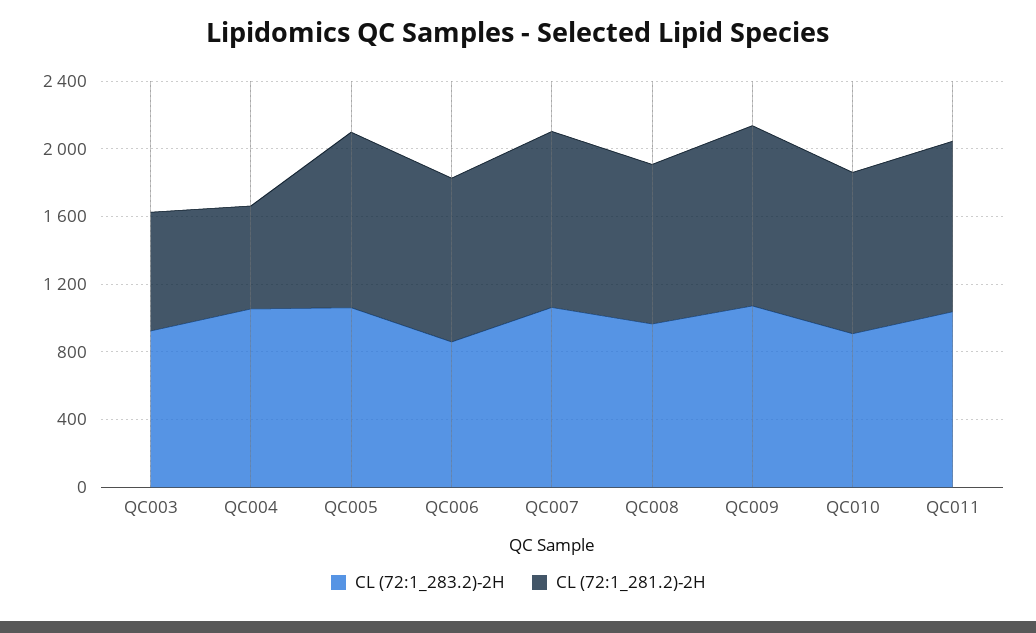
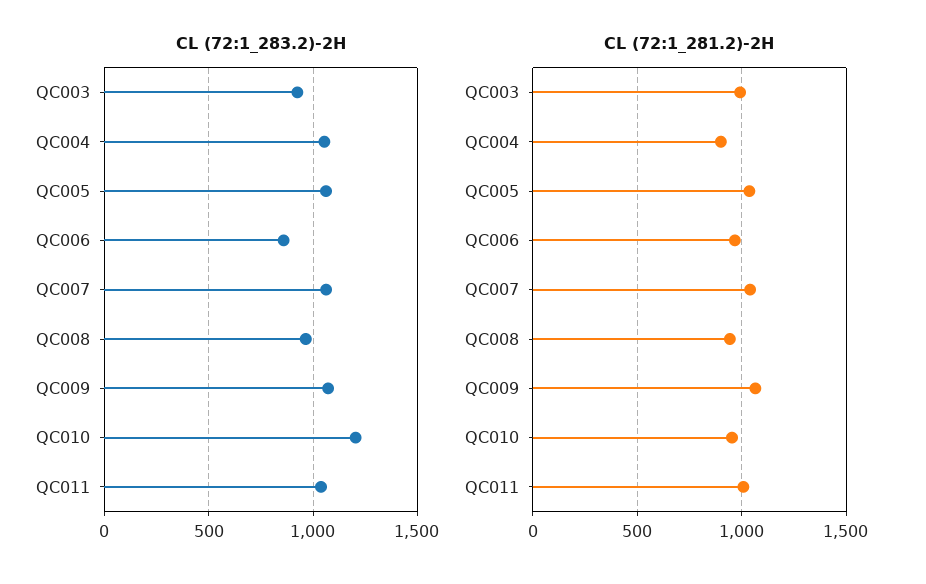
CL (72:1_281.2)-2H, QC003: 700 -> 1000
CL (72:1_281.2)-2H, QC004: 600 -> 900
CL (72:1_283.2)-2H, QC010: 900 -> 1200

